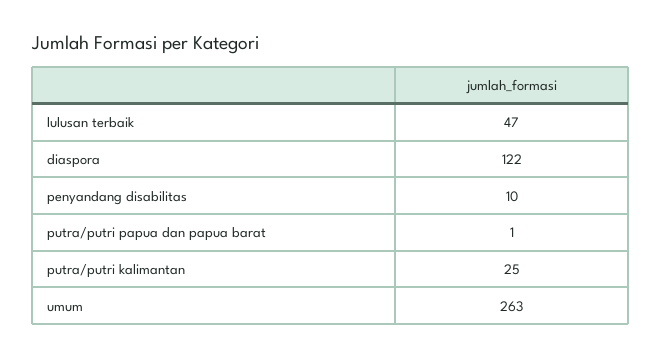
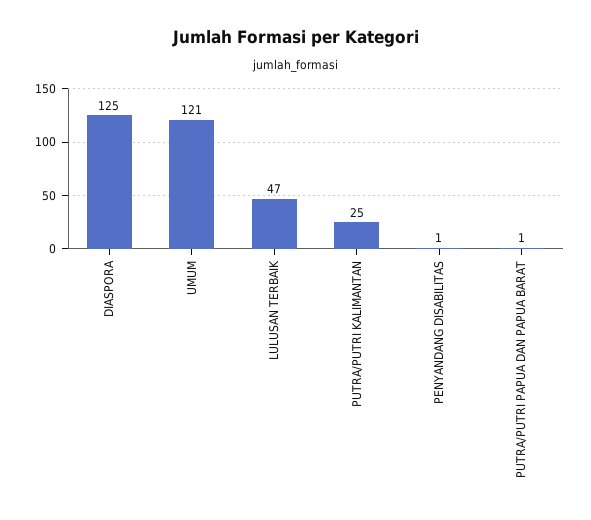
diaspora: 122 -> 125
penyandang disabilitas: 10 -> 1
umum: 263 -> 121

